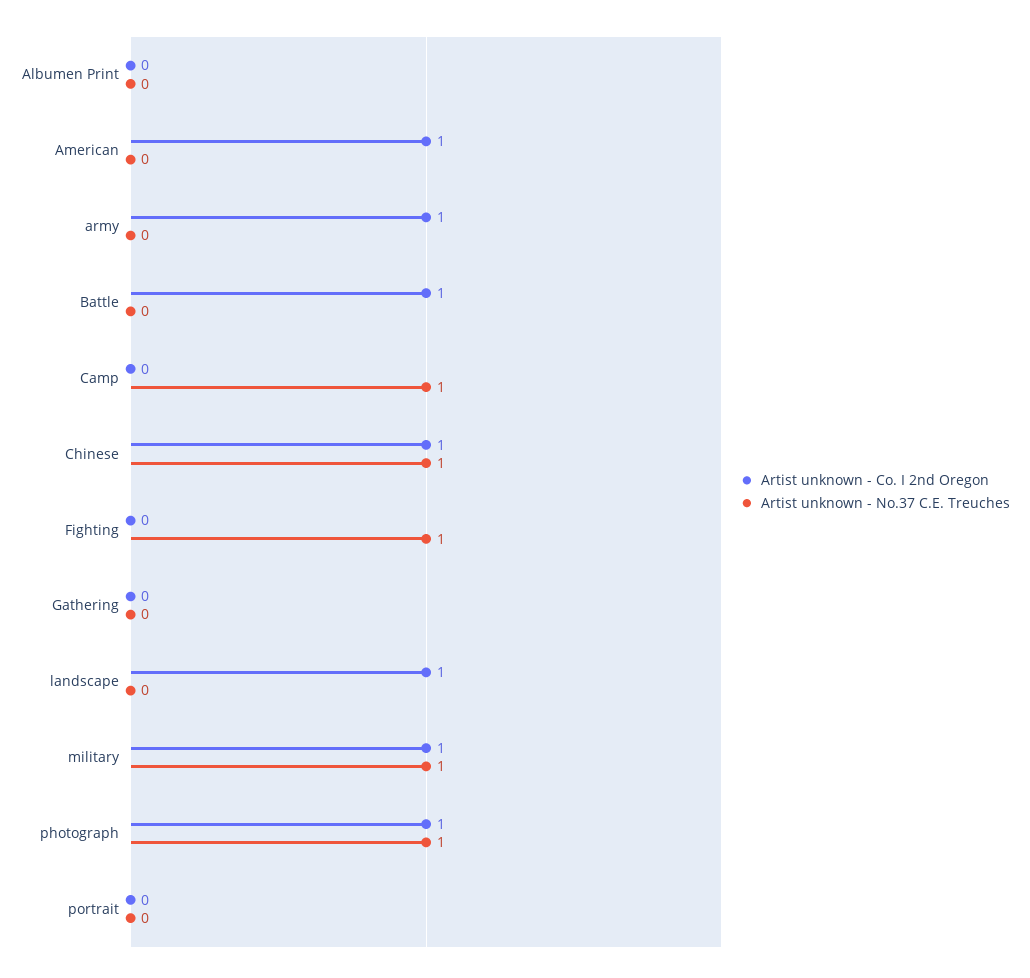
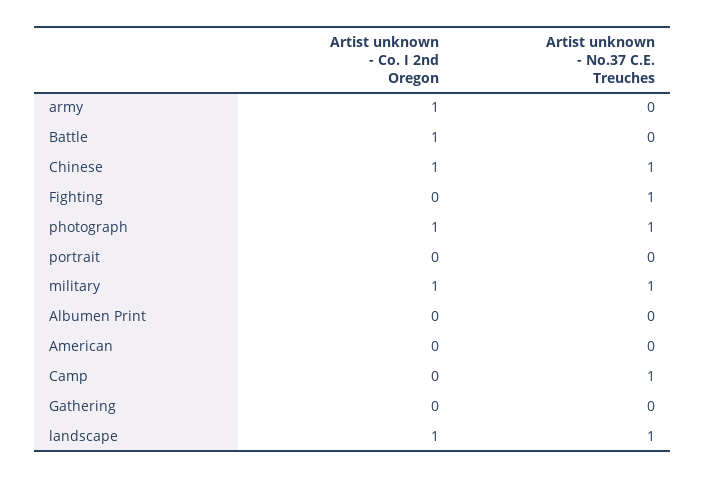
Artist unknown - Co. I 2nd Oregon, American: 1 -> 0
Artist unknown - No.37 C.E. Treuches, landscape: 0 -> 1

